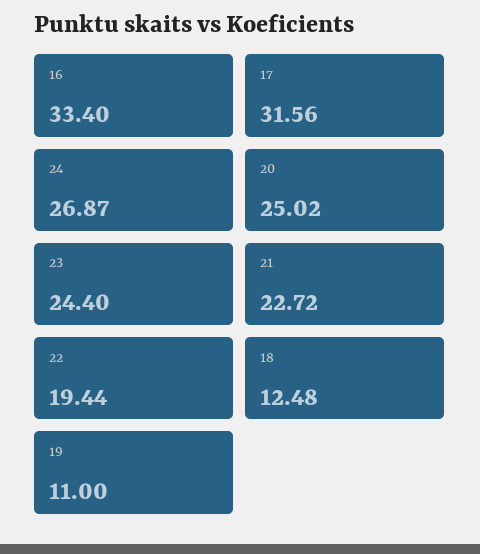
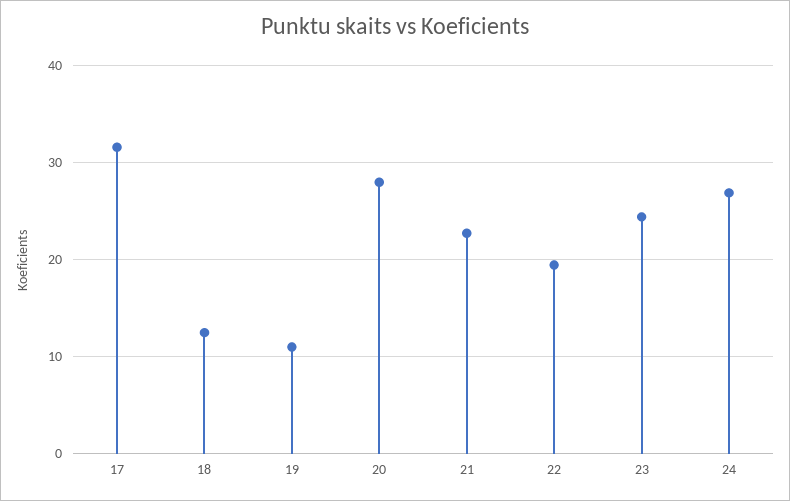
16: 33.4 -> none
20: 25.02 -> 28

